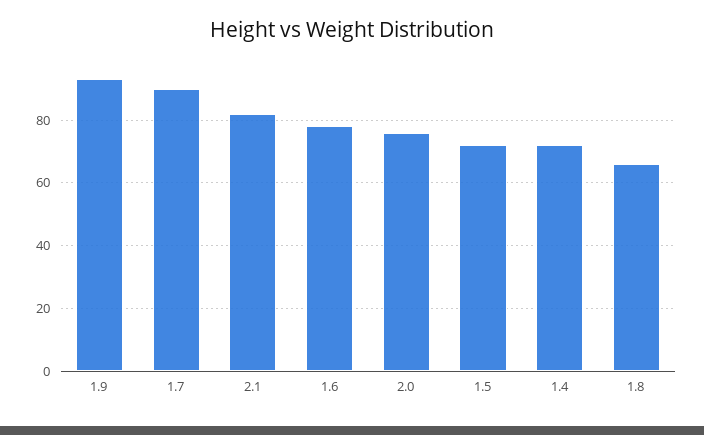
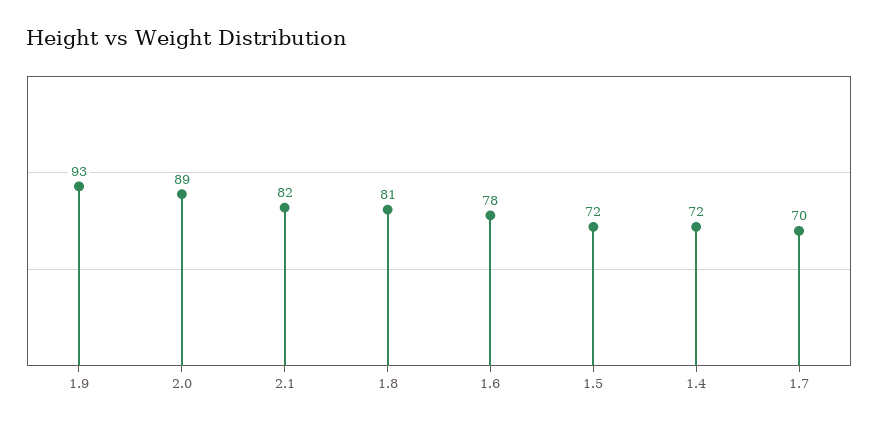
1.7: 90 -> 70
2.0: 75 -> 89
1.8: 65 -> 81

